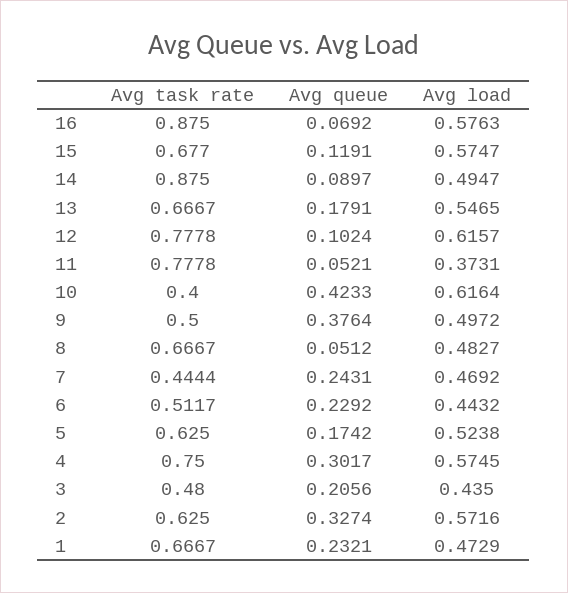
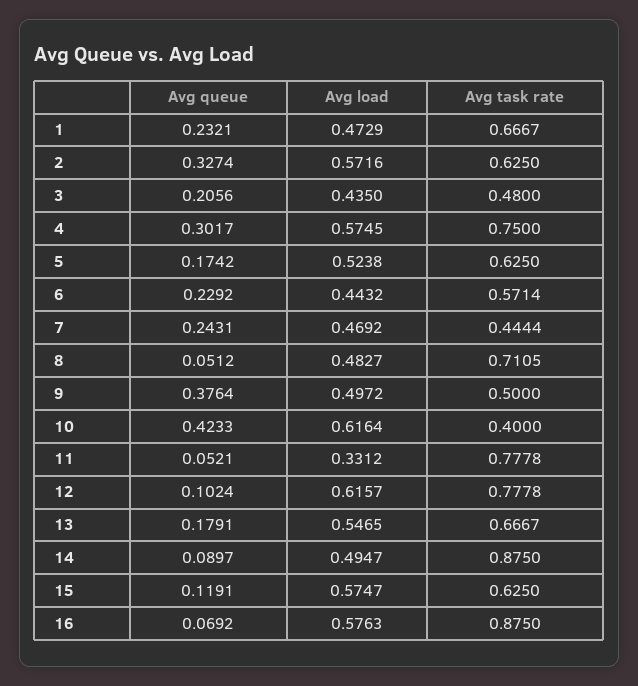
Avg task rate, 15: 0.677 -> 0.625
Avg load, 11: 0.3731 -> 0.3312
Avg task rate, 8: 0.6667 -> 0.7105
Avg task rate, 6: 0.5117 -> 0.5714

